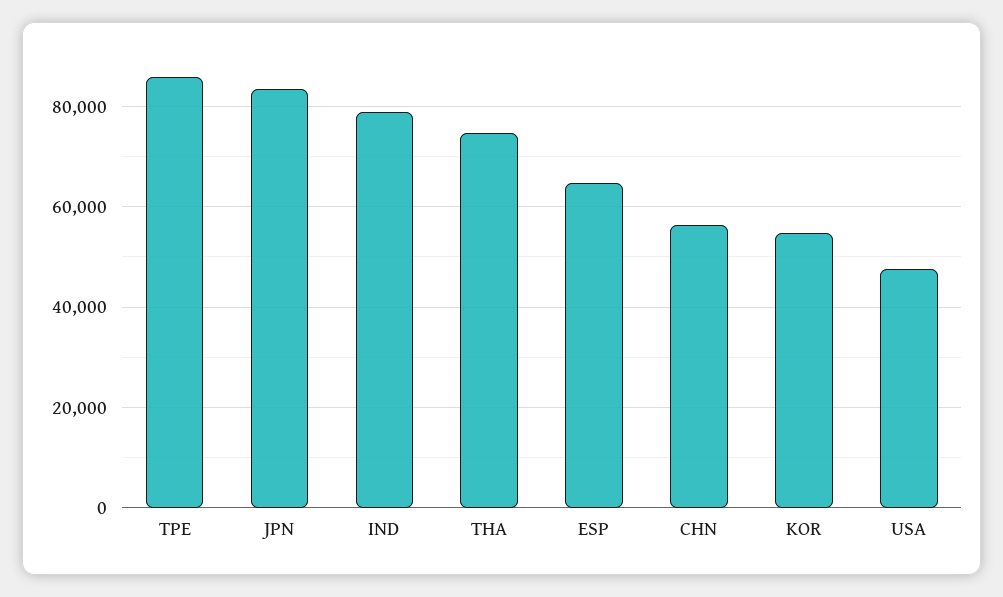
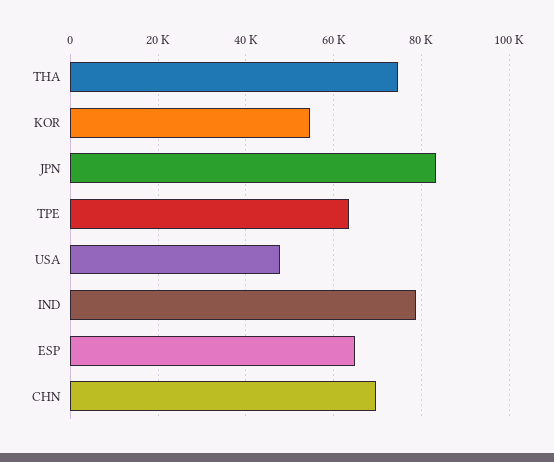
TPE: 86000 -> 64000
CHN: 56000 -> 70000

